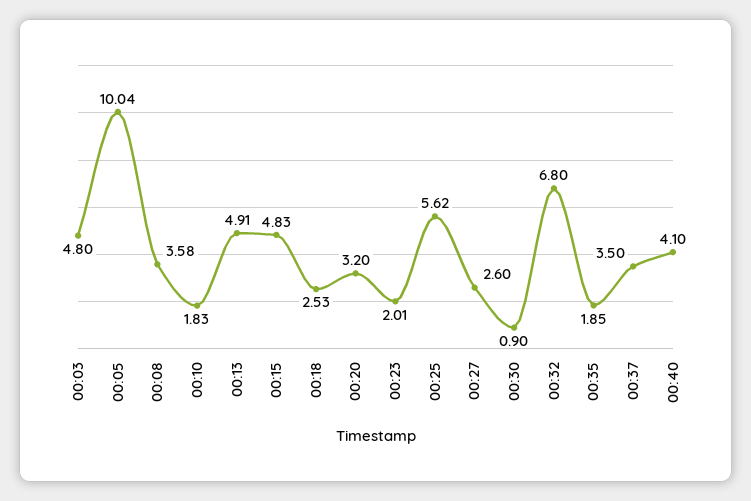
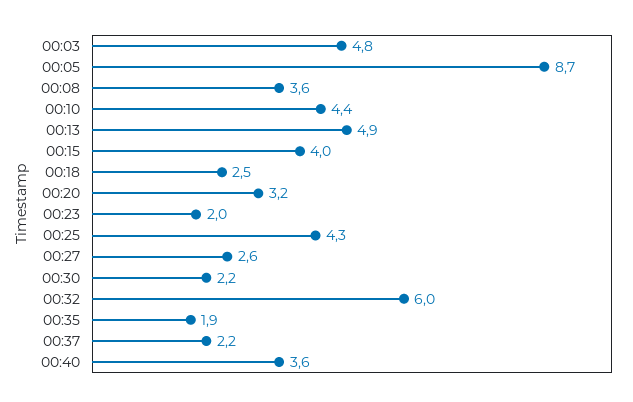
00:05: 10.04 -> 8.7
00:10: 1.83 -> 4.4
00:15: 4.83 -> 4
00:25: 5.62 -> 4.3
00:30: 0.9 -> 2.2
00:32: 6.8 -> 6
00:37: 3.5 -> 2.2
00:40: 4.1 -> 3.6

